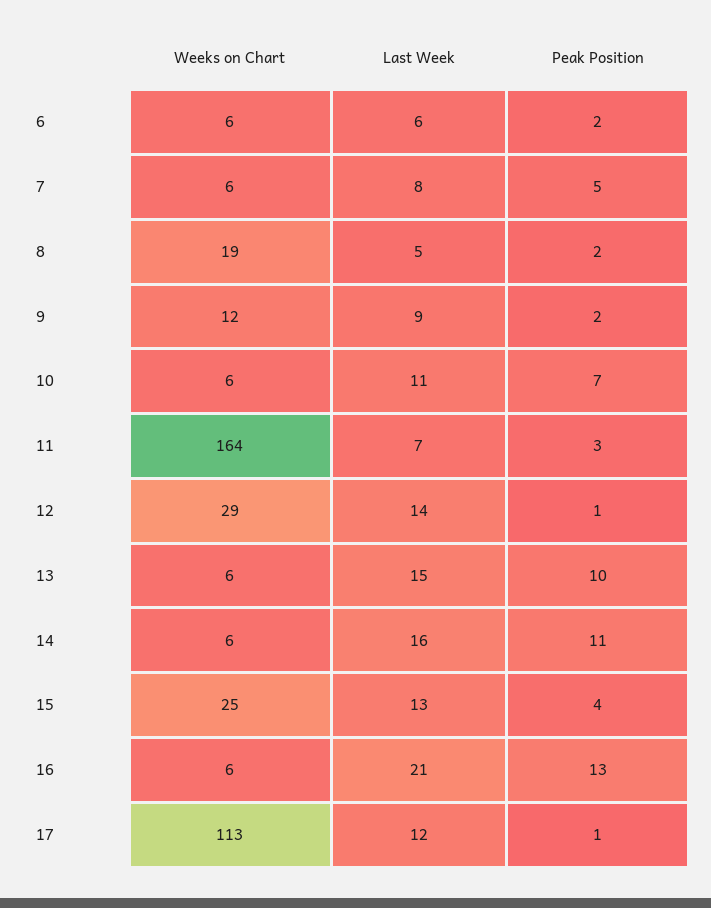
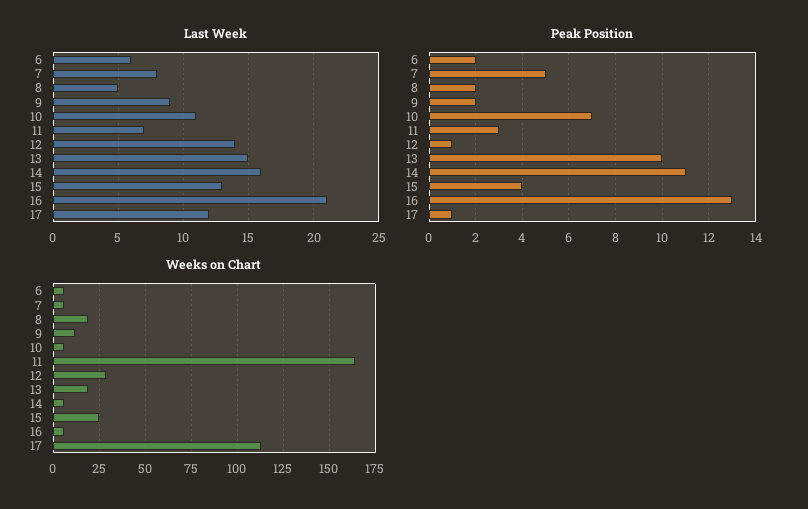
Weeks on Chart, 13: 6 -> 20

